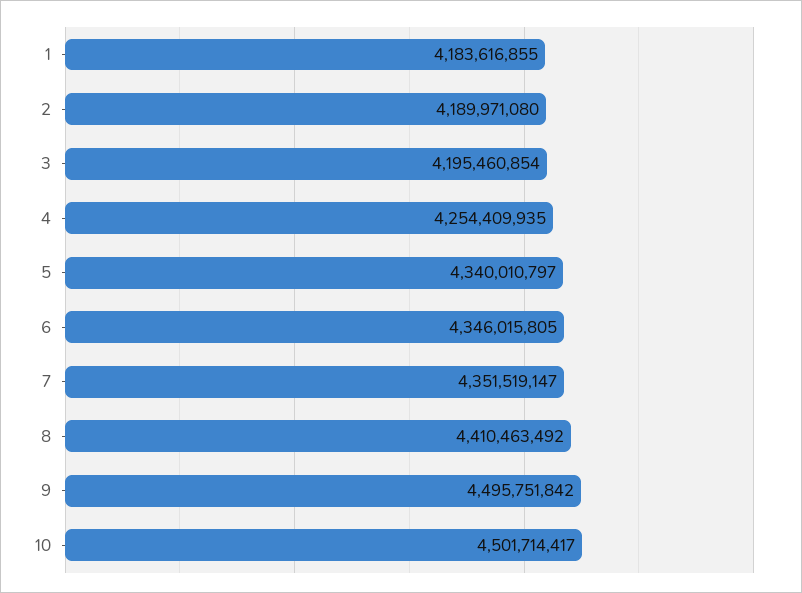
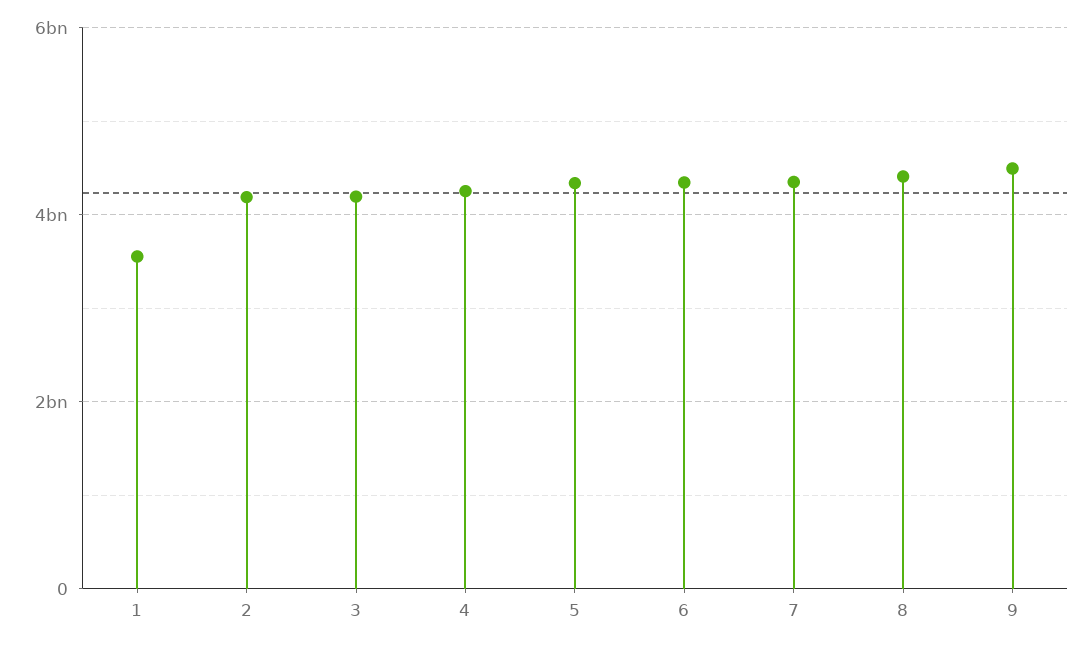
1: 4183616855 -> 3600000000
10: 4501714417 -> none

